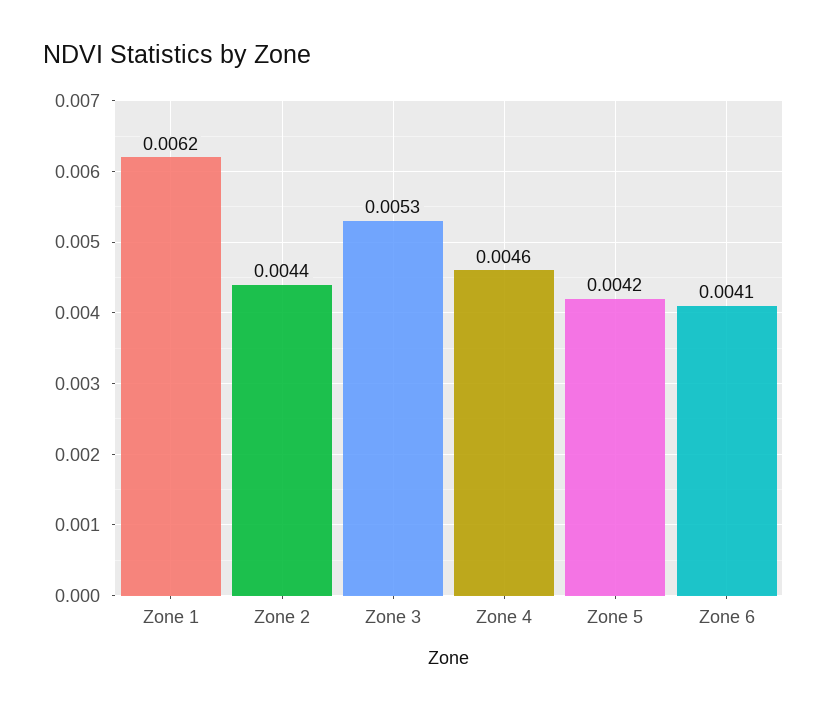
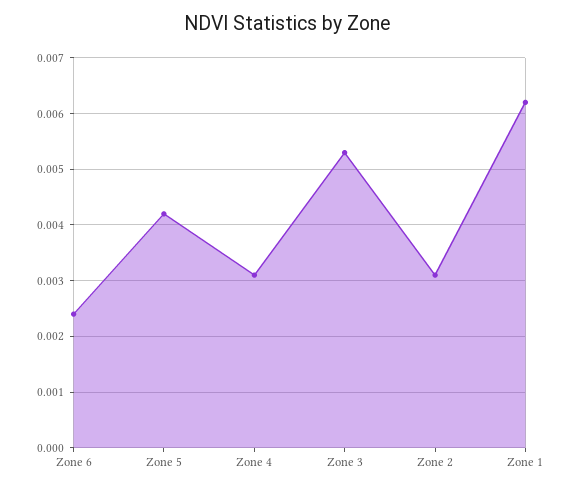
Zone 2: 0.0044 -> 0.003
Zone 4: 0.0046 -> 0.003
Zone 6: 0.0041 -> 0.0025

